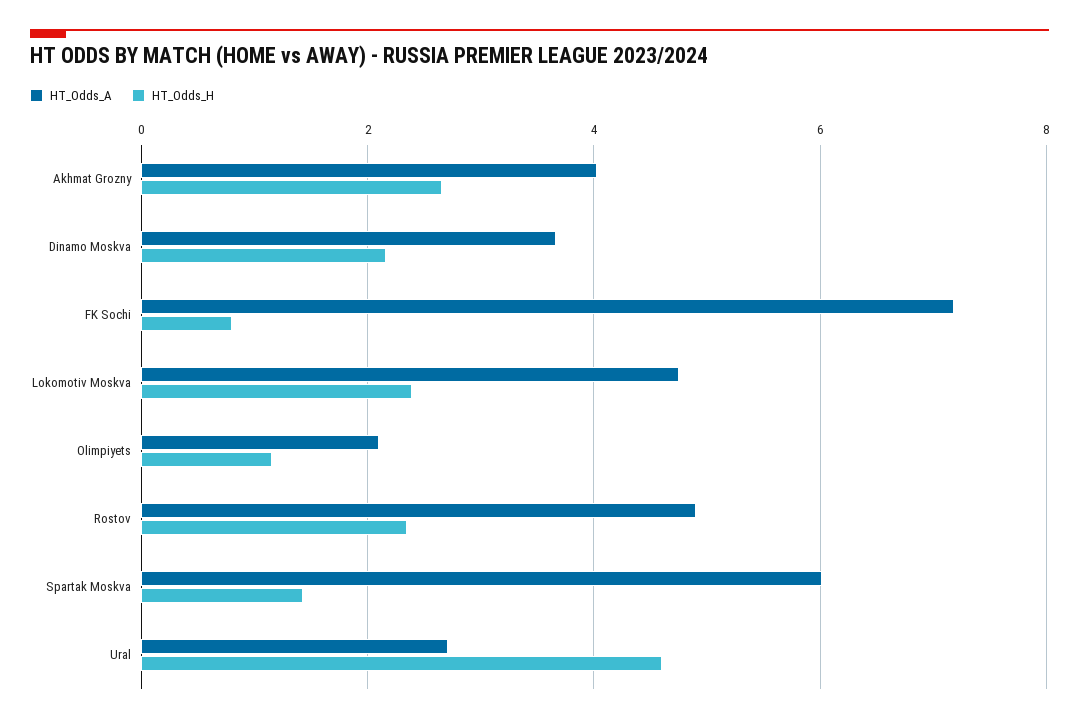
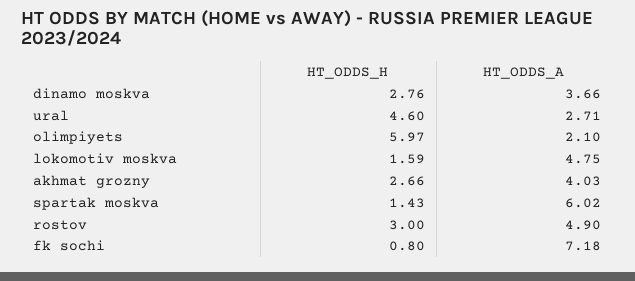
HT_Odds_H, Dinamo Moskva: 2.2 -> 2.76
HT_Odds_H, Lokomotiv Moskva: 2.4 -> 1.59
HT_Odds_H, Olimpiyets: 1.2 -> 5.97
HT_Odds_H, Rostov: 2.4 -> 3

